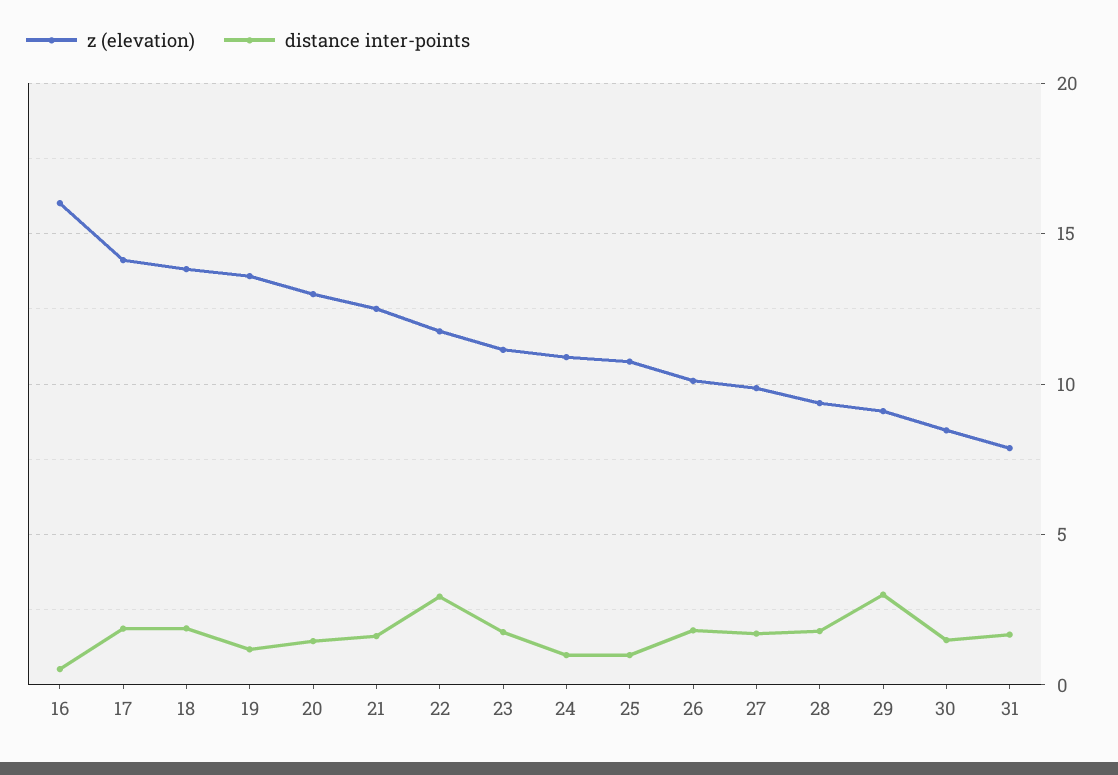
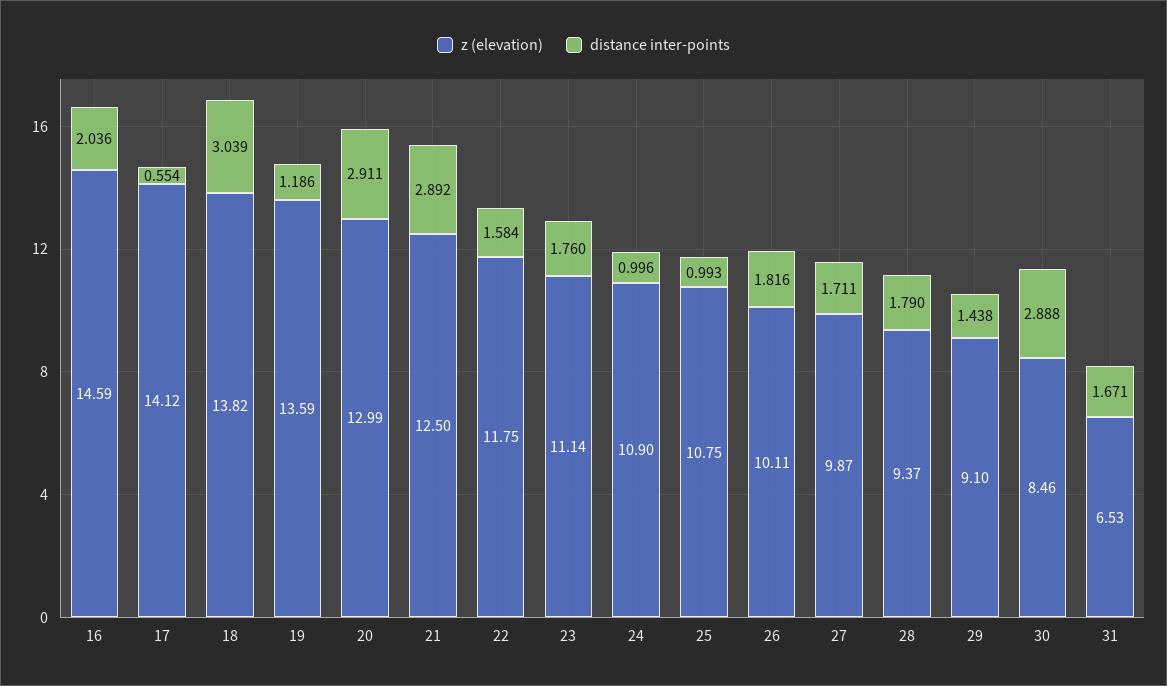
z (elevation), 16: 16 -> 14.59
distance inter-points, 16: 0.5 -> 2.036
distance inter-points, 17: 2 -> 0.554
distance inter-points, 18: 2 -> 3.039
distance inter-points, 20: 1.5 -> 2.911
distance inter-points, 21: 1.5 -> 2.892
distance inter-points, 22: 3 -> 1.584
distance inter-points, 29: 3 -> 1.438
distance inter-points, 30: 1.5 -> 2.888
z (elevation), 31: 8 -> 6.53

